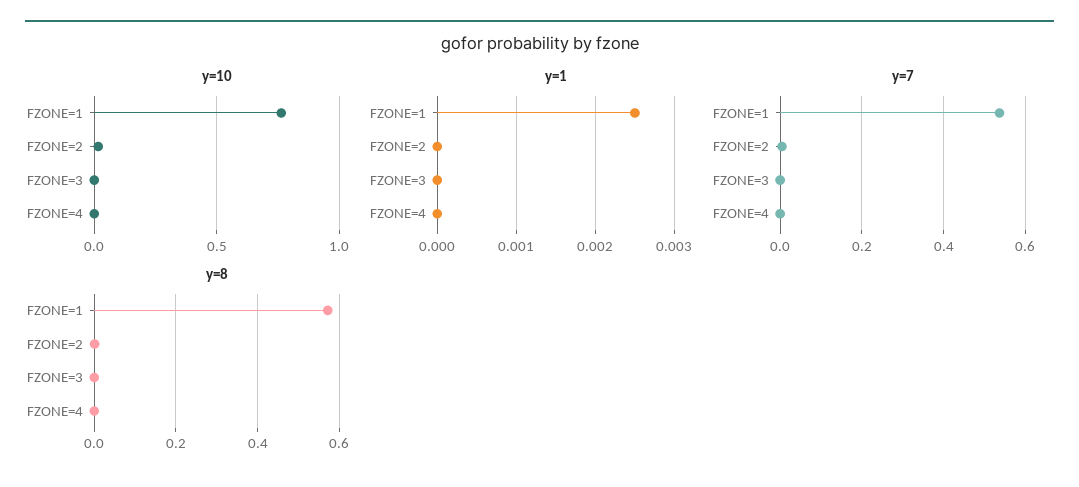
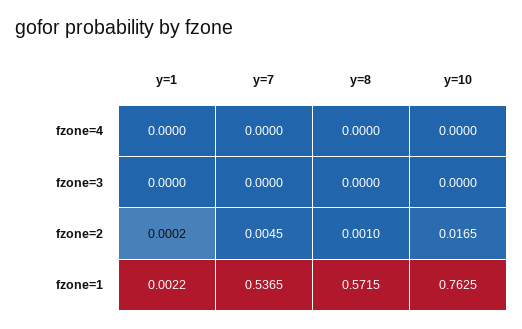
y=1, FZONE=1: 0.0025 -> 0.0022
y=1, FZONE=2: 0 -> 0.0002

